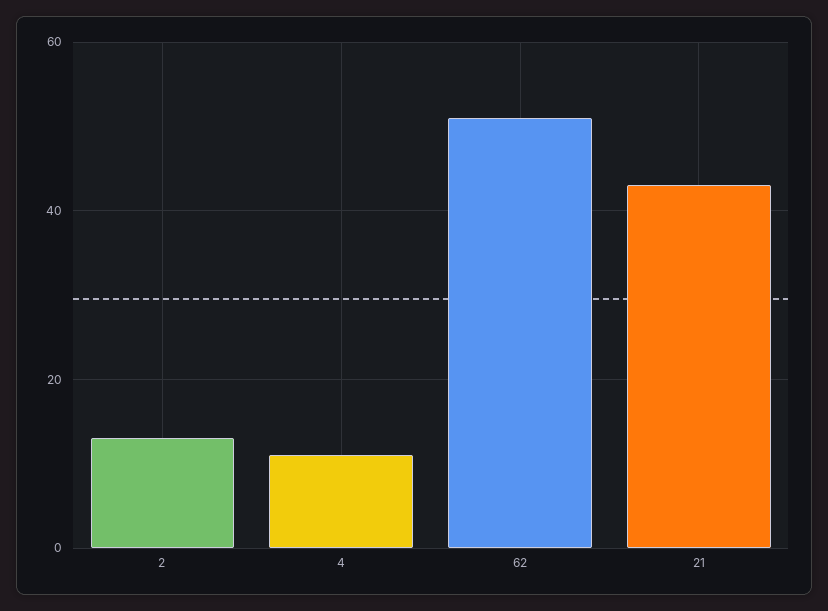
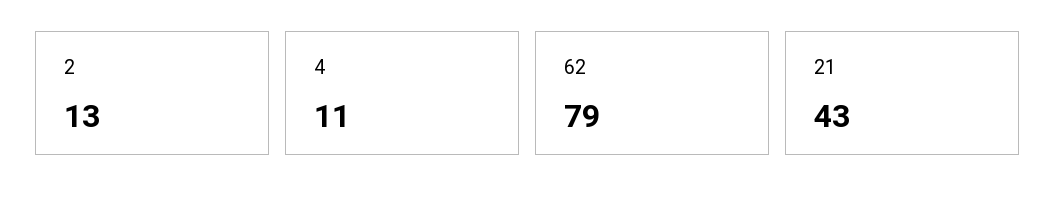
62: 50 -> 79

